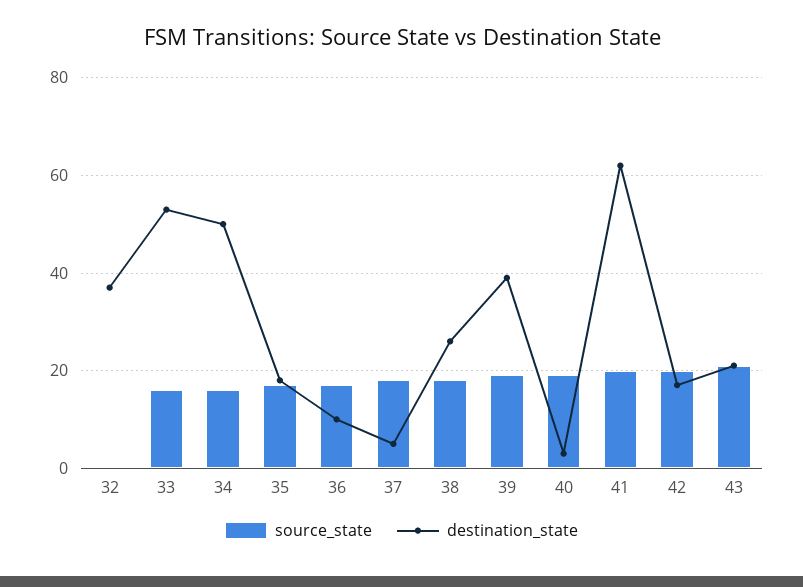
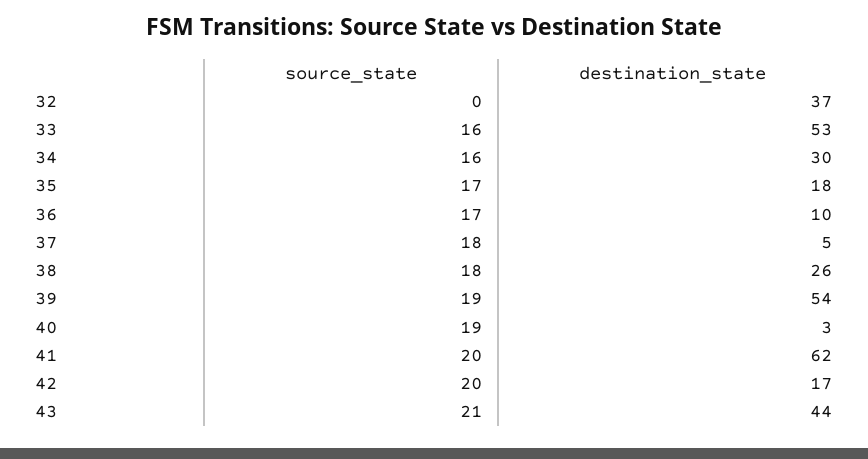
destination_state, 34: 50 -> 30
destination_state, 39: 40 -> 54
destination_state, 43: 20 -> 44

